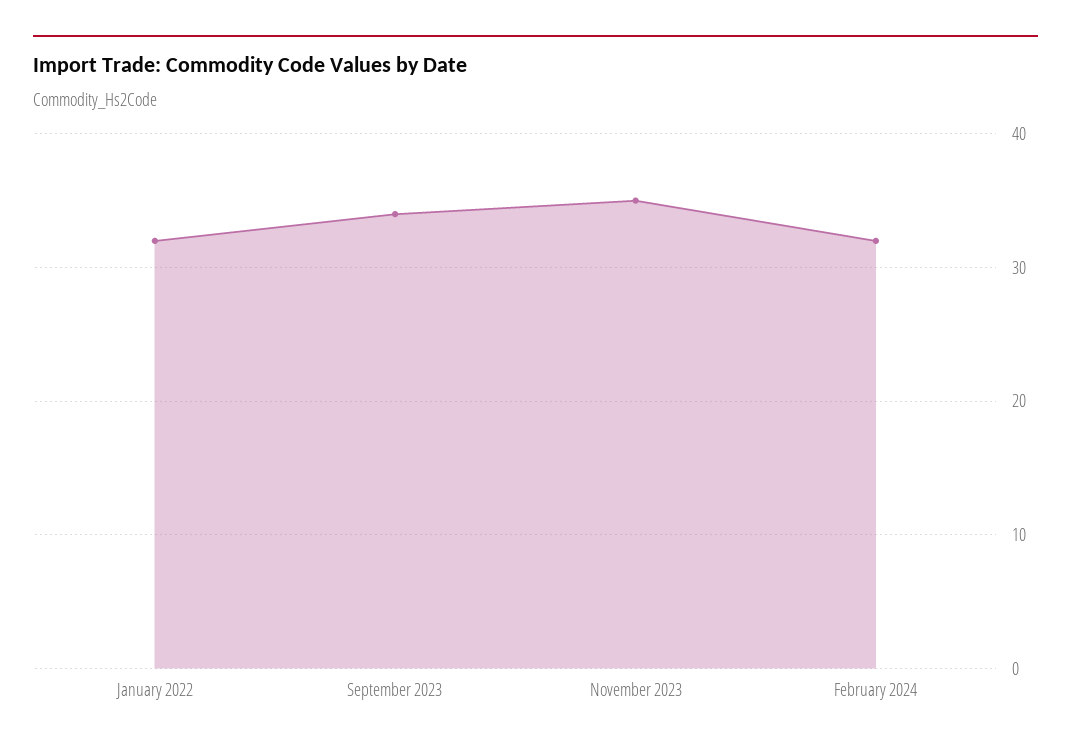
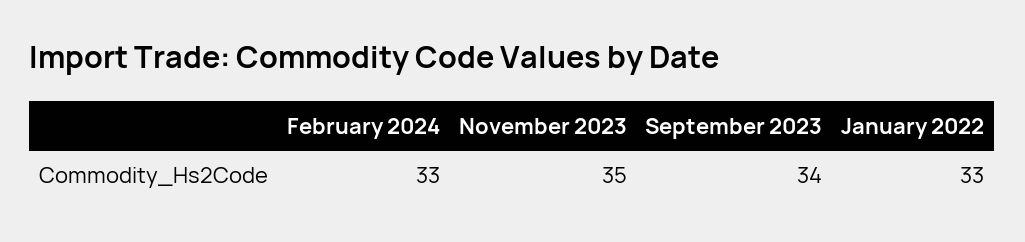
January 2022: 32 -> 33
February 2024: 32 -> 33

